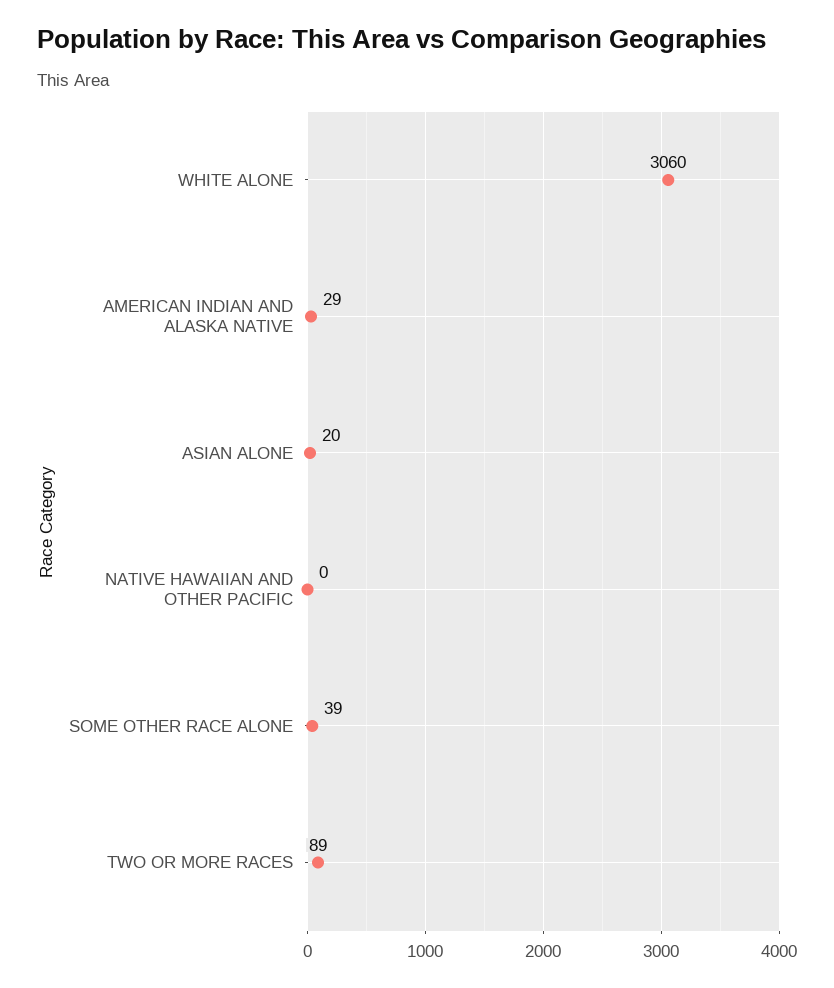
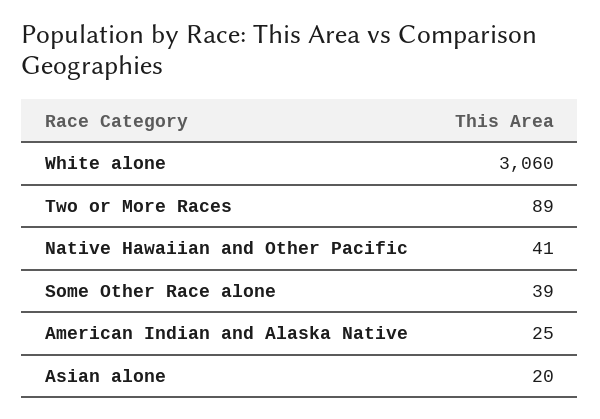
AMERICAN INDIAN AND ALASKA NATIVE: 29 -> 25
NATIVE HAWAIIAN AND OTHER PACIFIC: 0 -> 41

